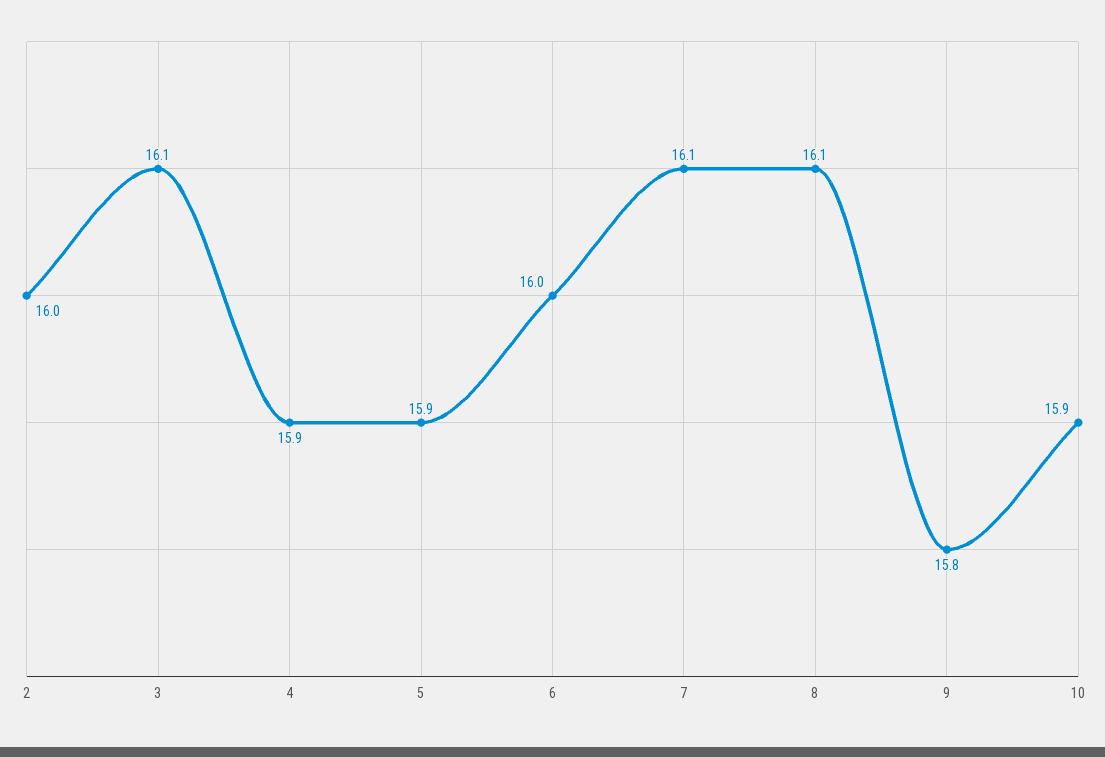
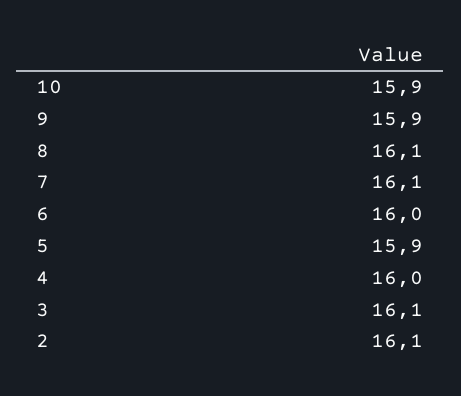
2: 16 -> 16.1
4: 15.9 -> 16
9: 15.8 -> 15.9

